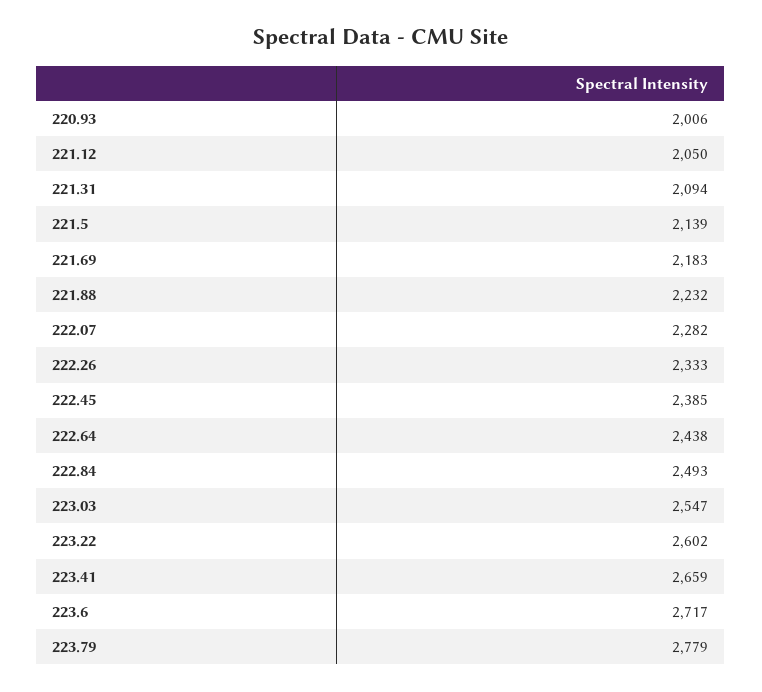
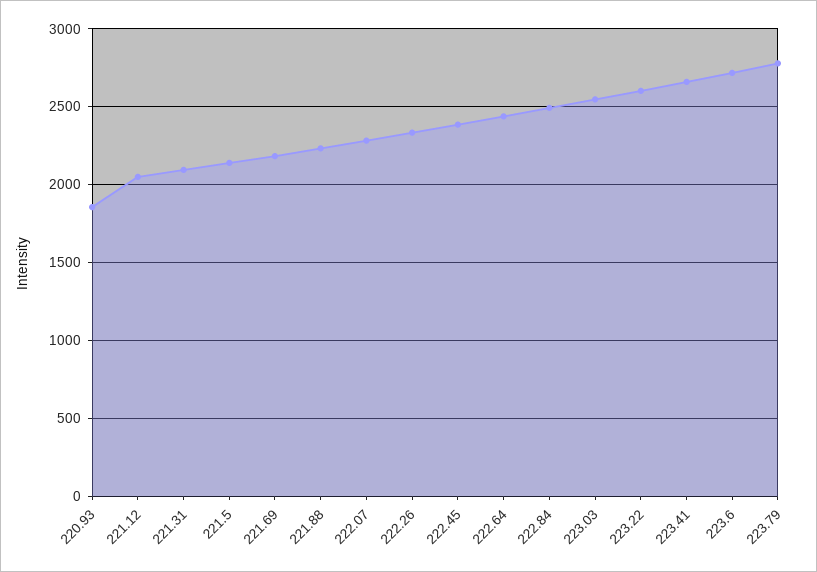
220.93: 2006 -> 1850

